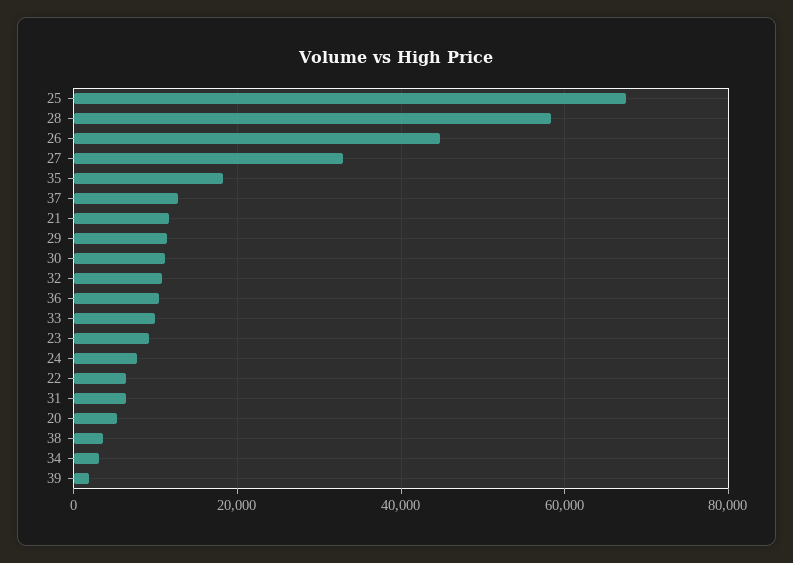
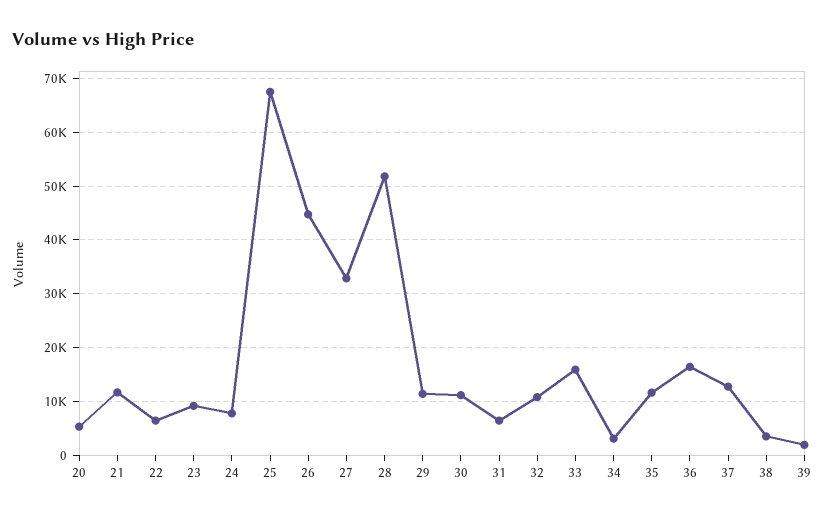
28: 58000 -> 52000
35: 18000 -> 12000
36: 10000 -> 16000
33: 10000 -> 16000

